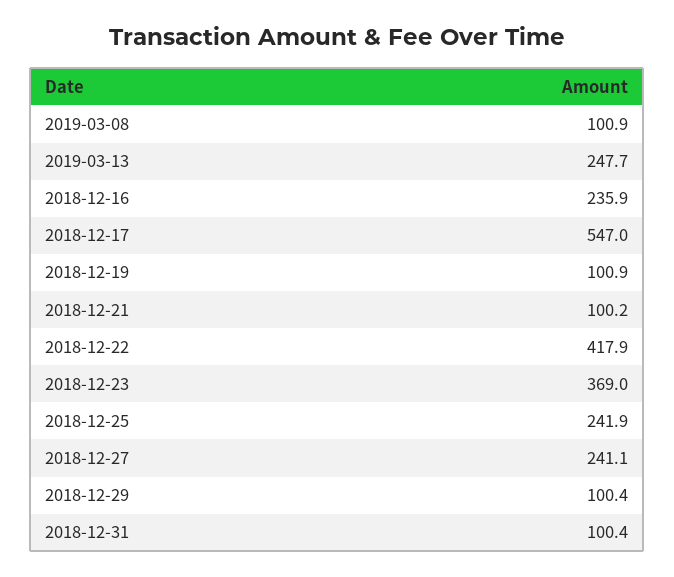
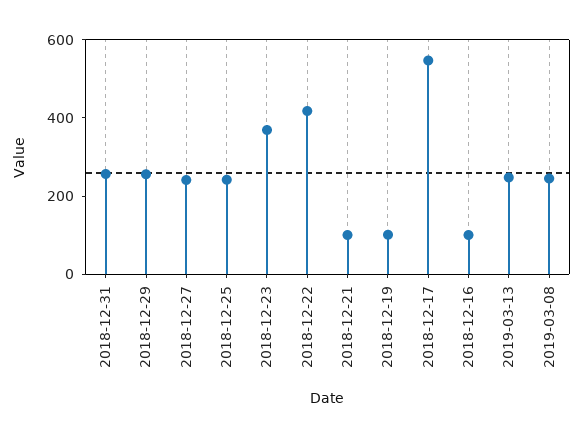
2019-03-08: 100.9 -> 250
2018-12-16: 235.9 -> 100
2018-12-29: 100.4 -> 250
2018-12-31: 100.4 -> 250

